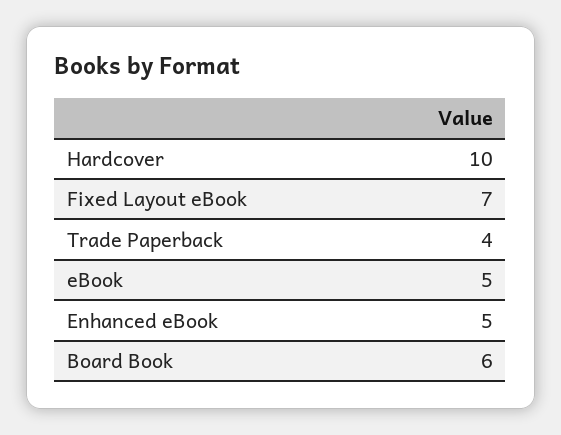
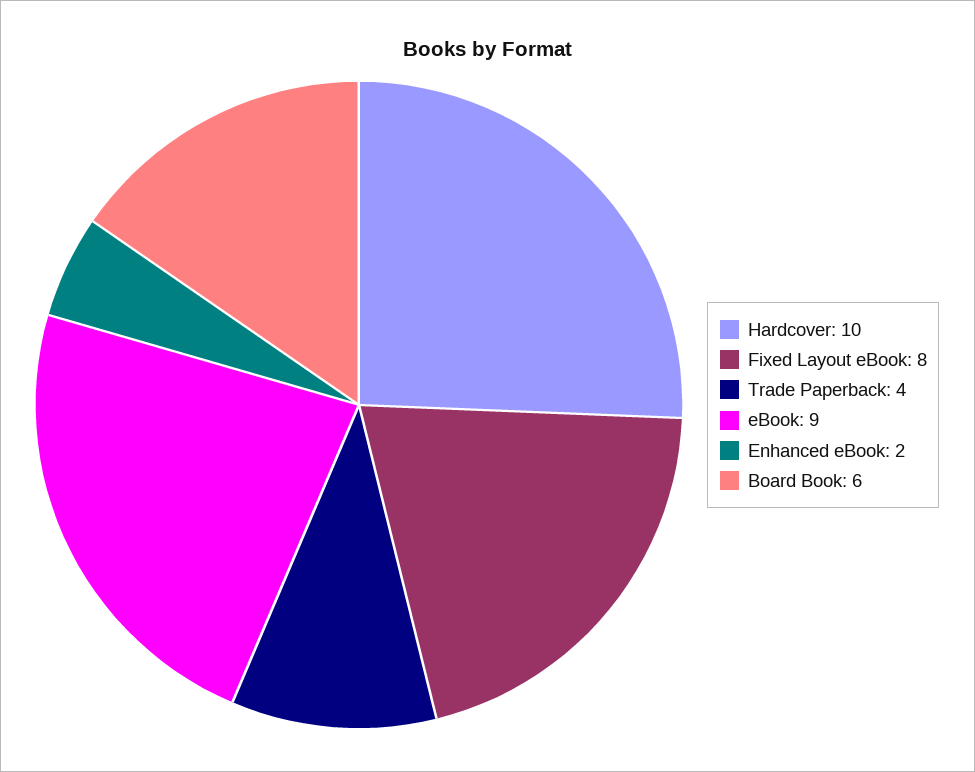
Fixed Layout eBook: 7 -> 8
eBook: 5 -> 9
Enhanced eBook: 5 -> 2

